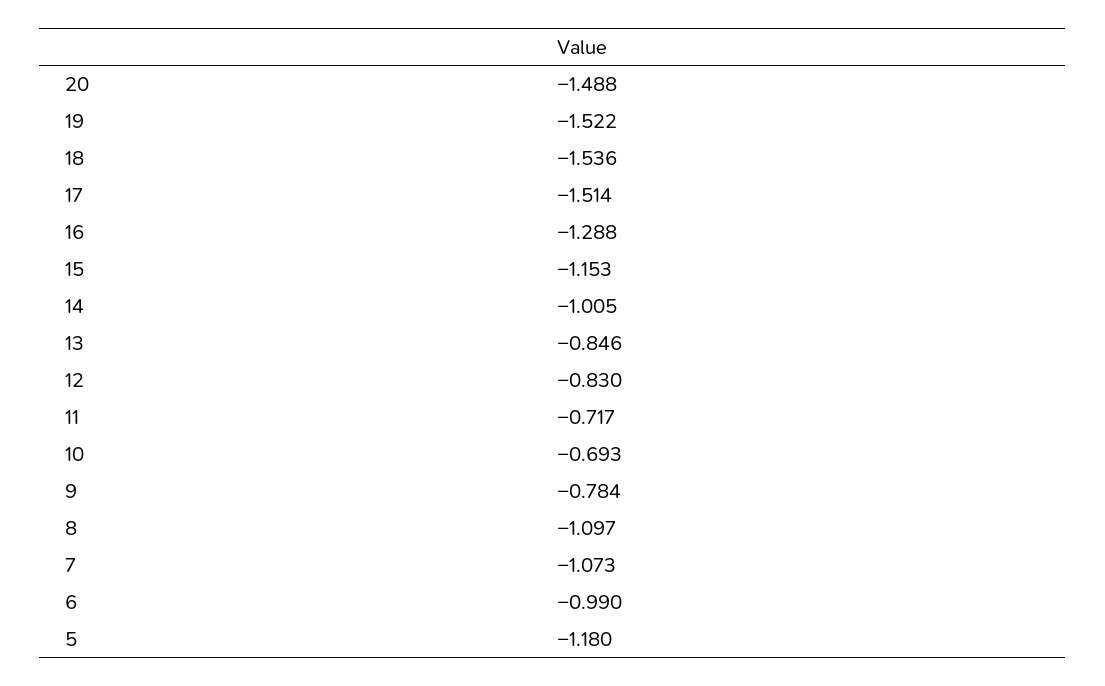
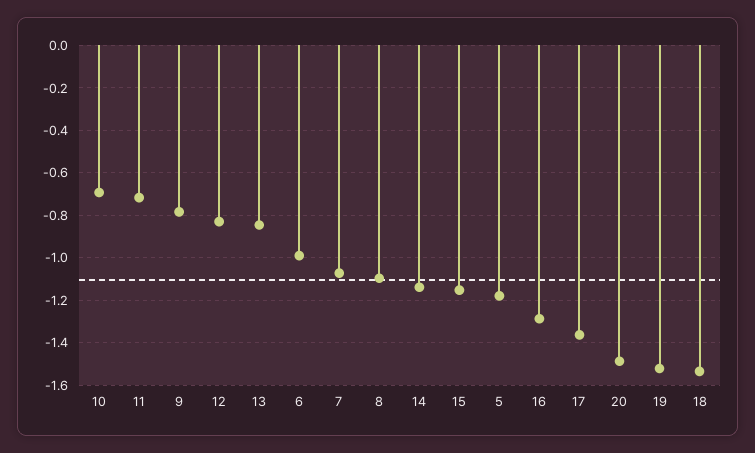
17: -1.514 -> -1.35
14: -1.005 -> -1.15

